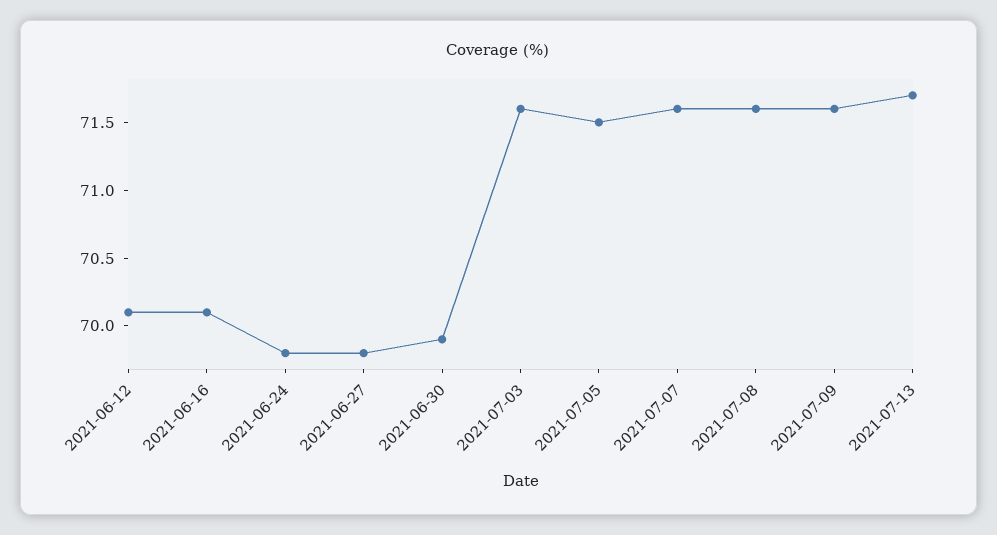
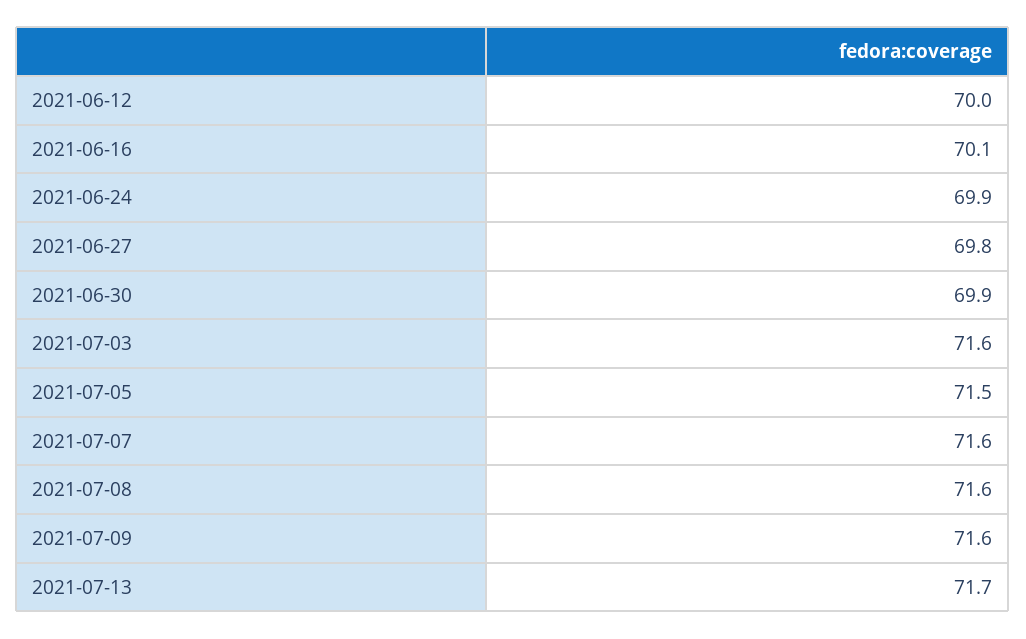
2021-06-12: 70.1 -> 70
2021-06-24: 69.8 -> 69.9

